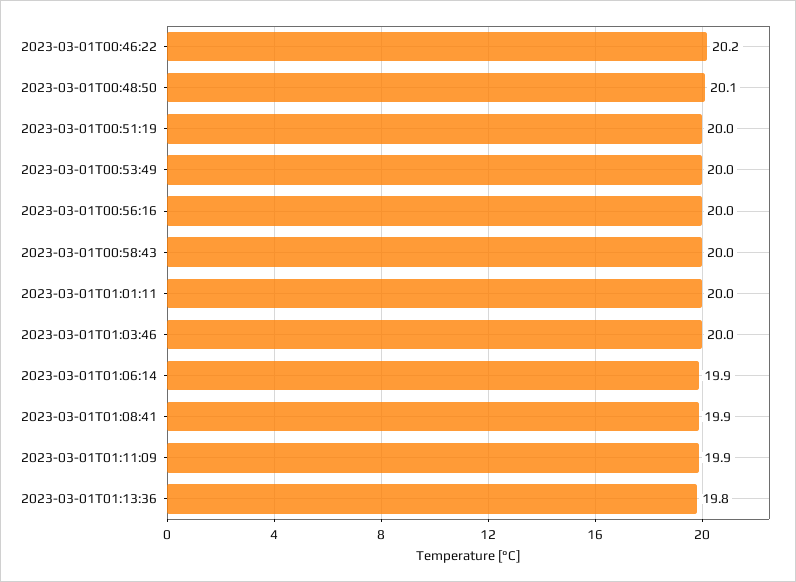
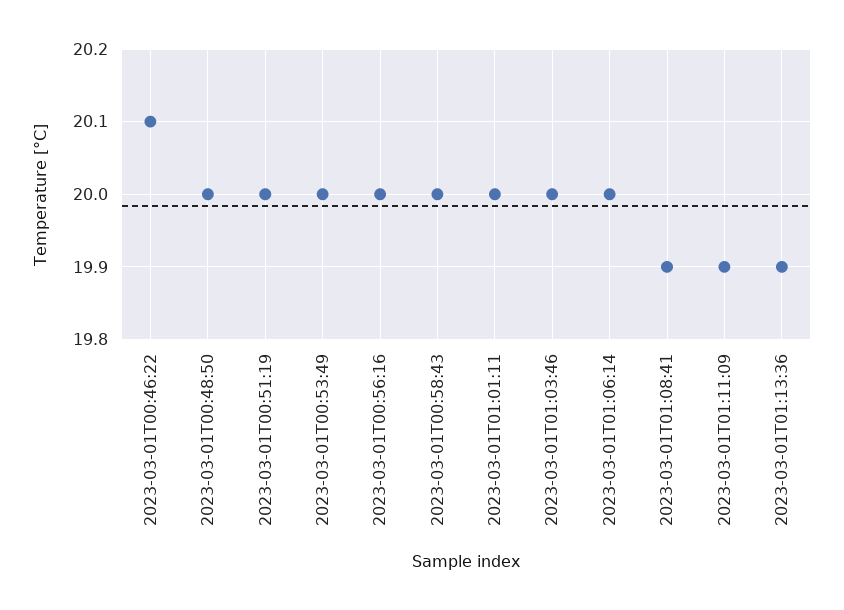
2023-03-01T00:46:22: 20.2 -> 20.1
2023-03-01T00:48:50: 20.1 -> 20
2023-03-01T01:06:14: 19.9 -> 20
2023-03-01T01:13:36: 19.8 -> 19.9

